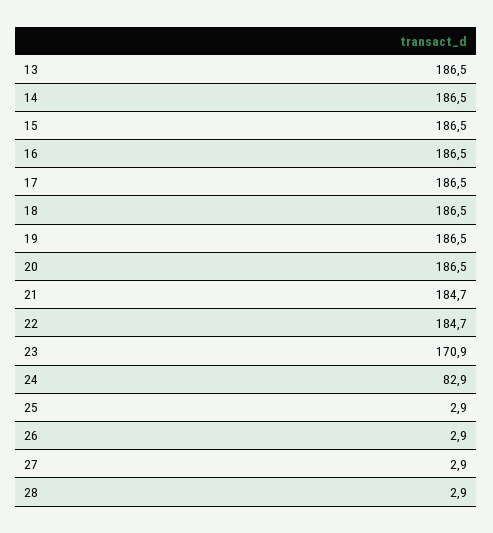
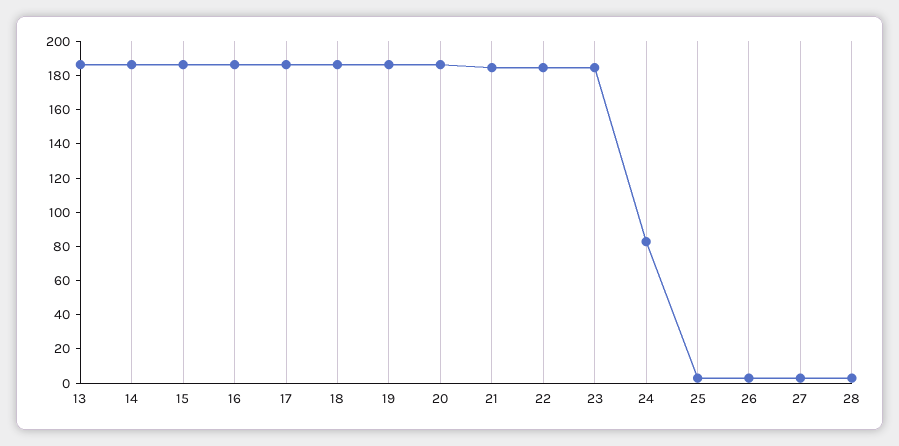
23: 170.9 -> 185

